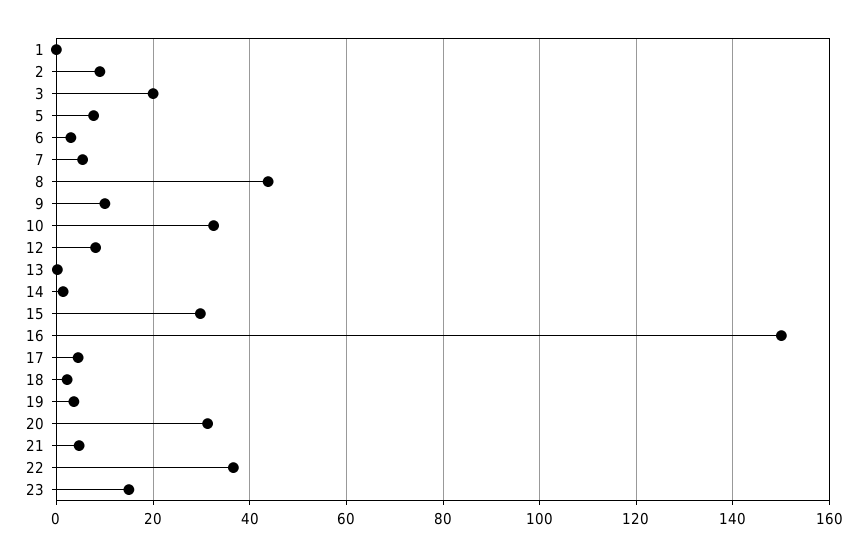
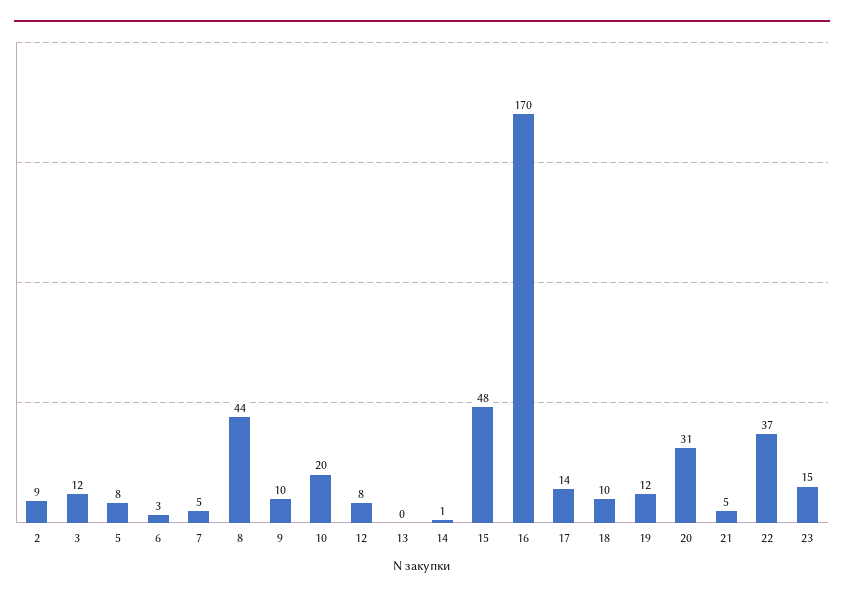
1: 0 -> none
3: 20 -> 12
10: 32 -> 20
15: 30 -> 48
16: 150 -> 170
17: 4 -> 14
18: 2 -> 10
19: 4 -> 12

